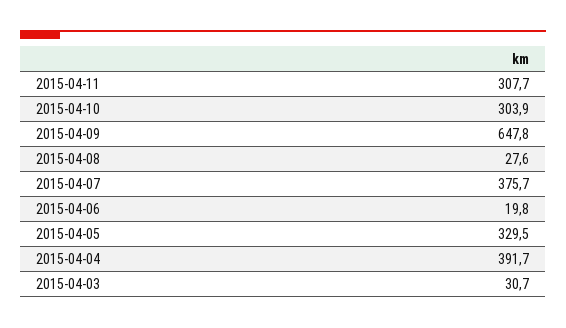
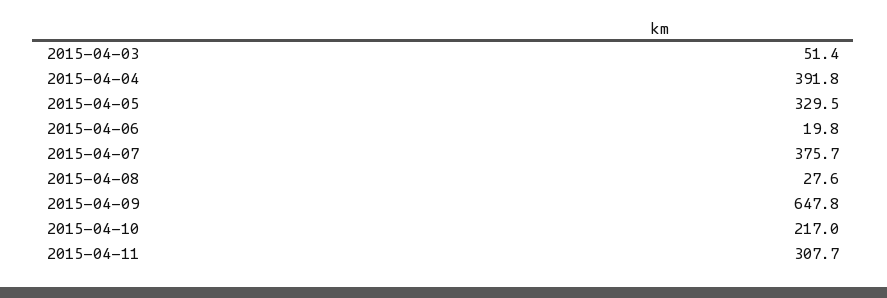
2015-04-10: 303.9 -> 217
2015-04-04: 391.7 -> 391.8
2015-04-03: 30.7 -> 51.4

